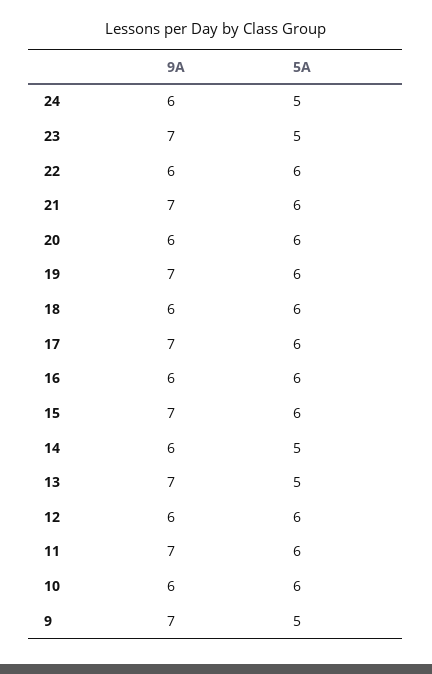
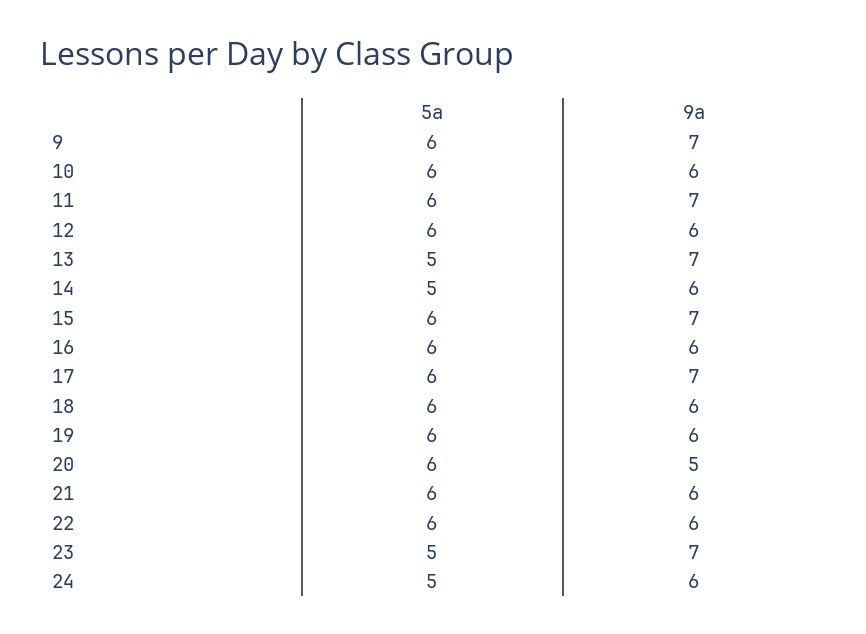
9А, 21: 7 -> 6
9А, 20: 6 -> 5
9А, 19: 7 -> 6
5А, 9: 5 -> 6

